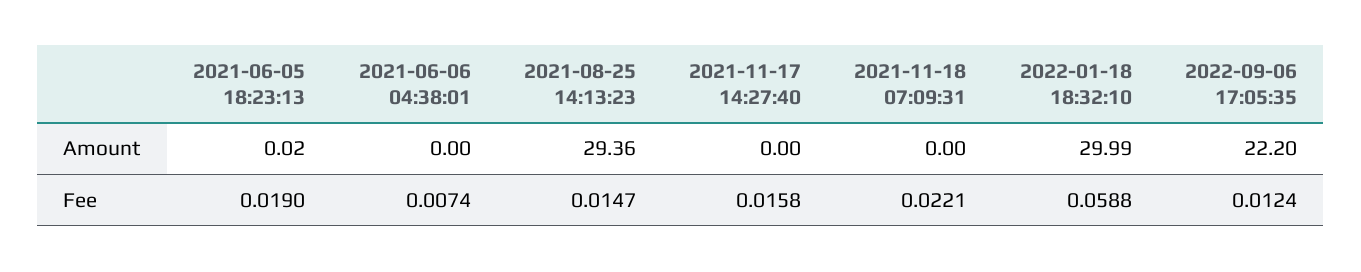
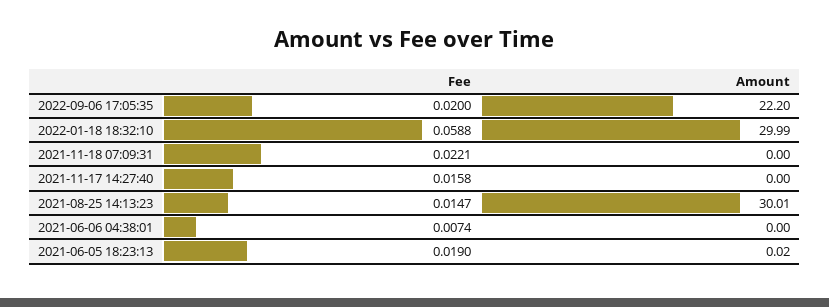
2021-08-25 14:13:23, Amount: 29.36 -> 30.01
2022-09-06 17:05:35, Fee: 0.0124 -> 0.02

